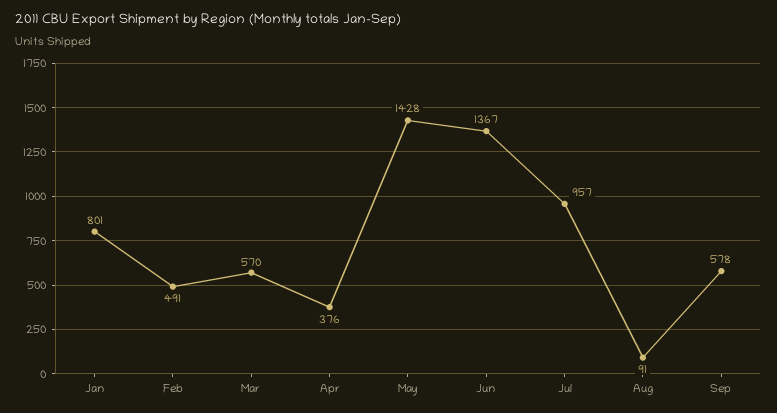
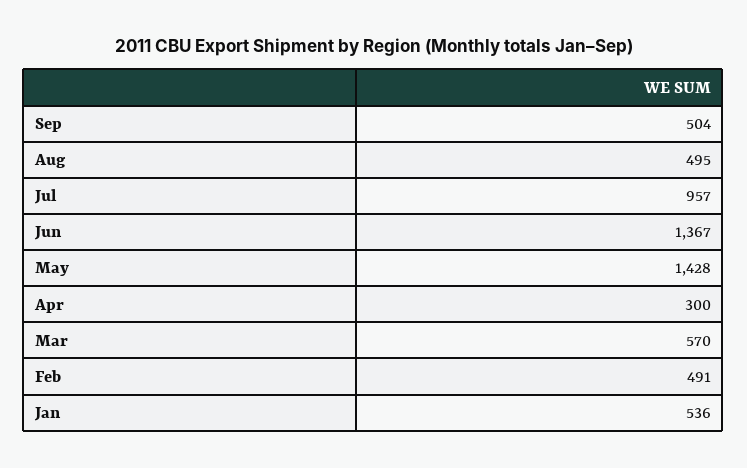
Jan: 801 -> 536
Apr: 376 -> 300
Aug: 91 -> 495
Sep: 578 -> 504

